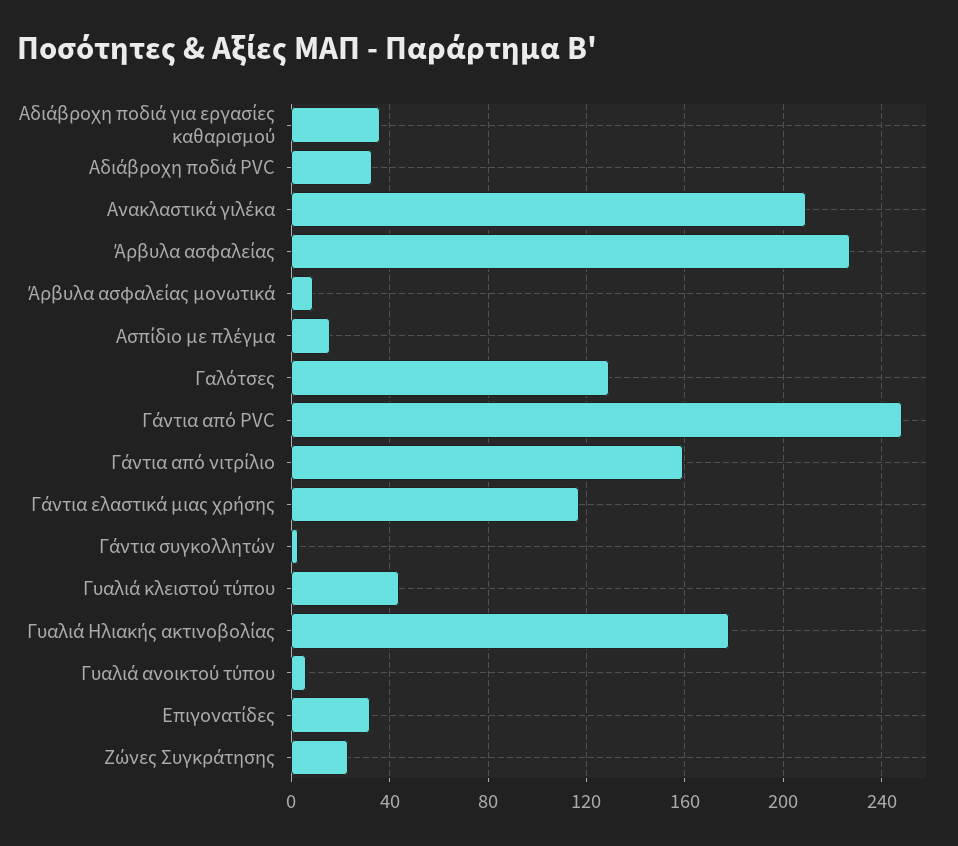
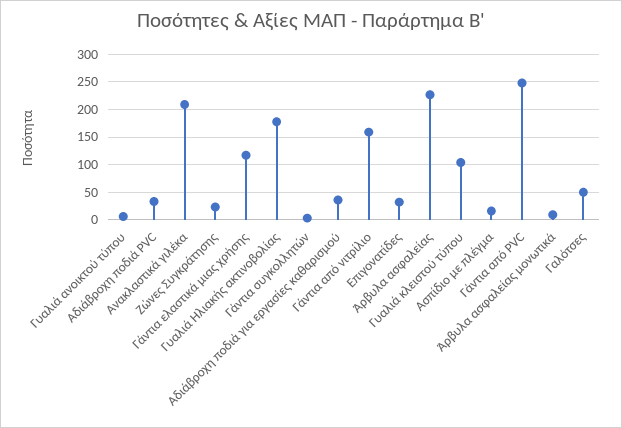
Γαλότσες: 130 -> 50
Γυαλιά κλειστού τύπου: 45 -> 100

